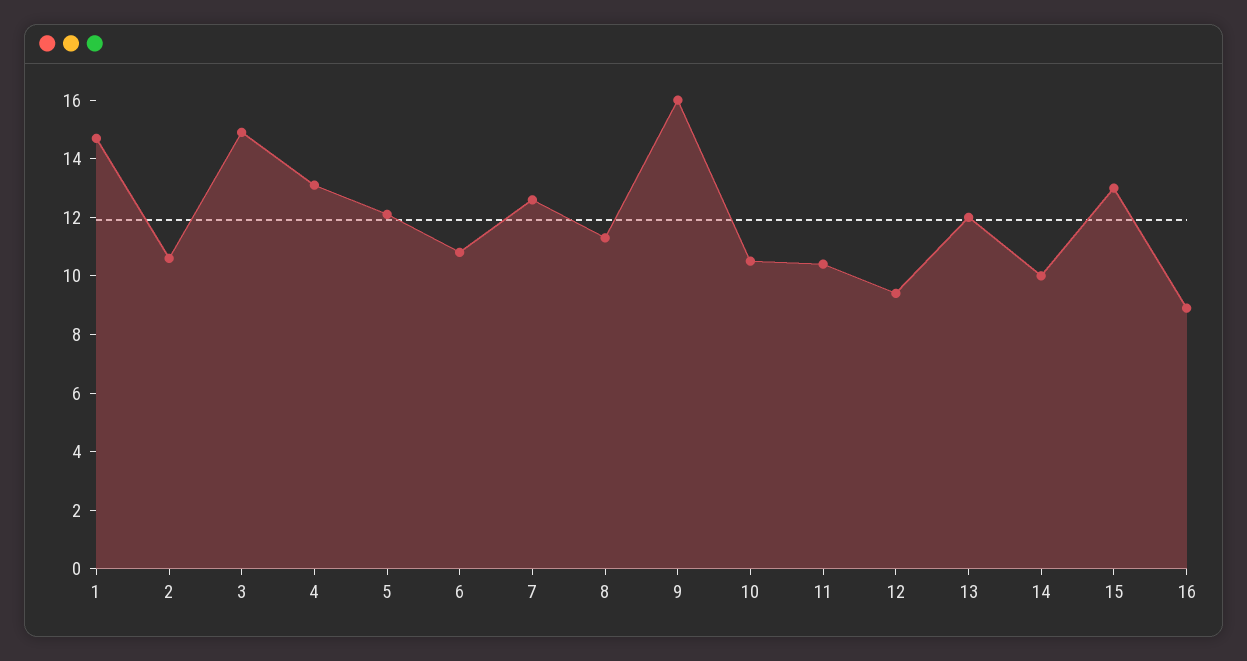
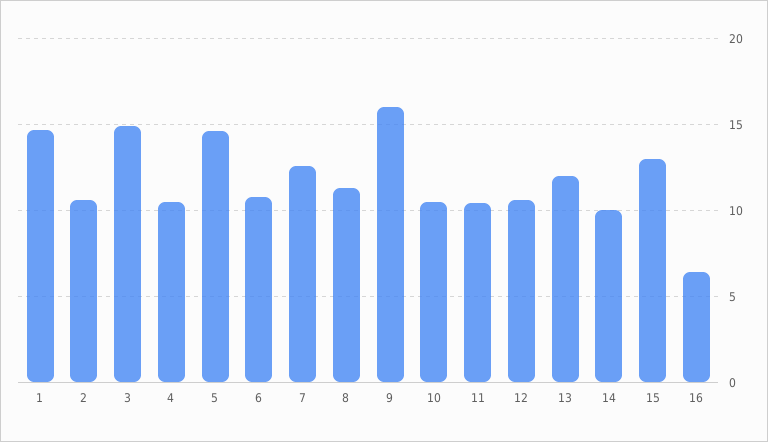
4: 13 -> 10.5
5: 12 -> 14.5
12: 9.5 -> 10.5
16: 9 -> 6.5

